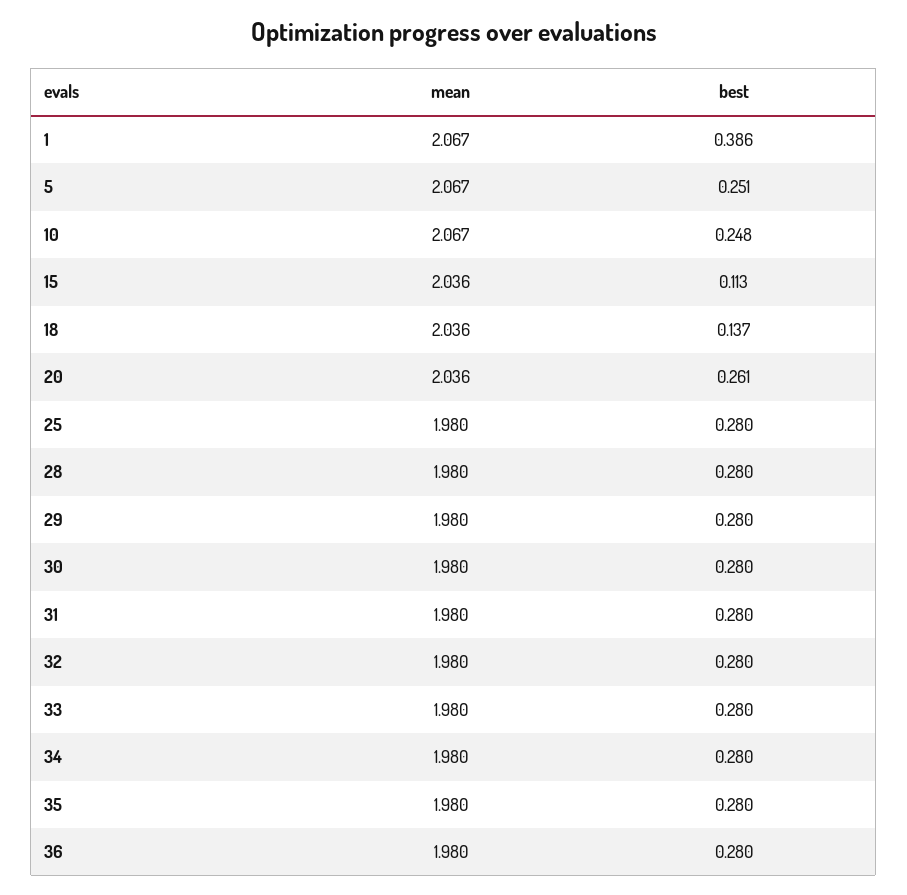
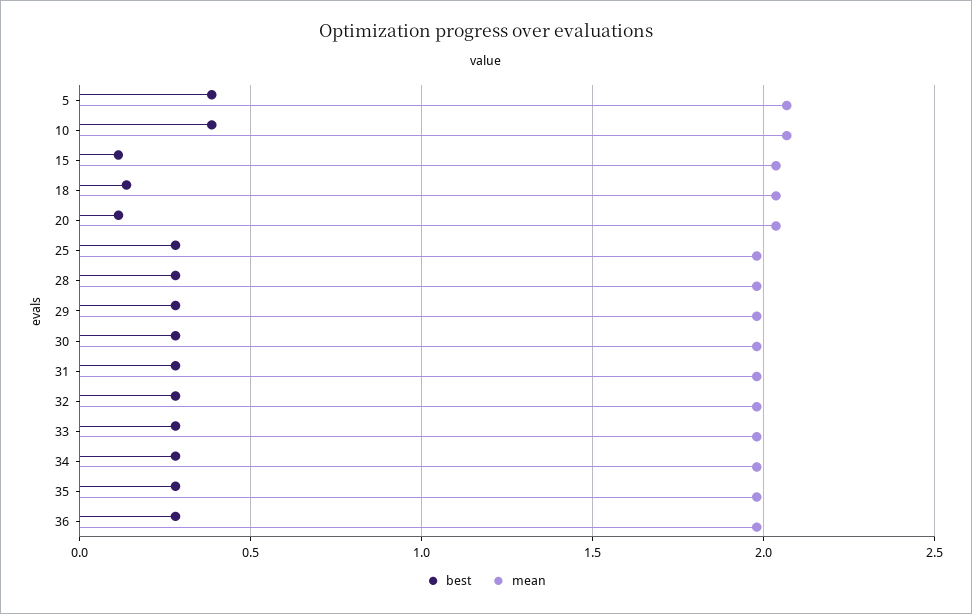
mean, 1: 2.067 -> none
best, 1: 0.386 -> none
best, 5: 0.251 -> 0.4
best, 10: 0.248 -> 0.4
best, 20: 0.261 -> 0.1

